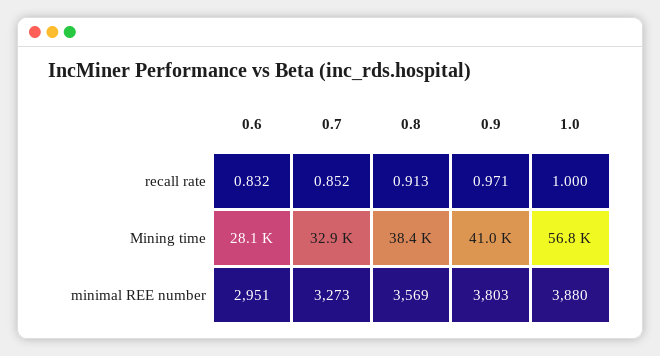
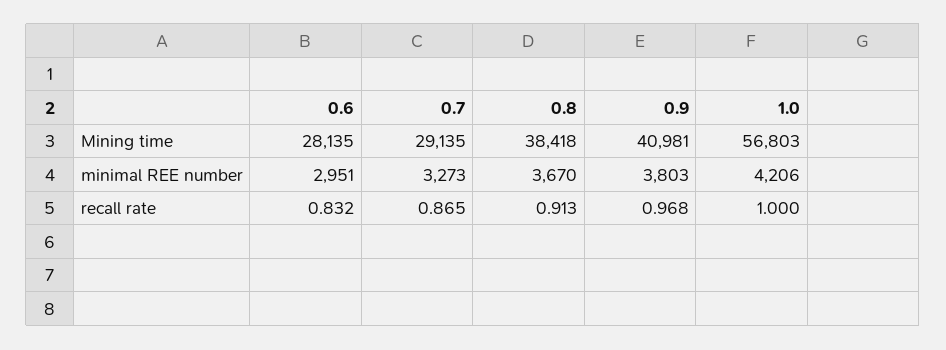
0.7, recall rate: 0.852 -> 0.865
0.9, recall rate: 0.971 -> 0.968
0.7, Mining time: 32900 -> 29135
0.8, minimal REE number: 3569 -> 3670
1.0, minimal REE number: 3880 -> 4206

